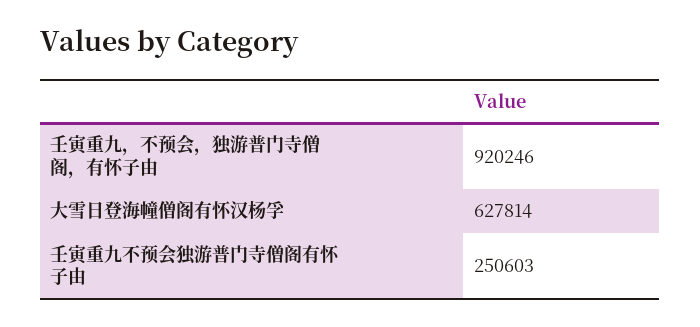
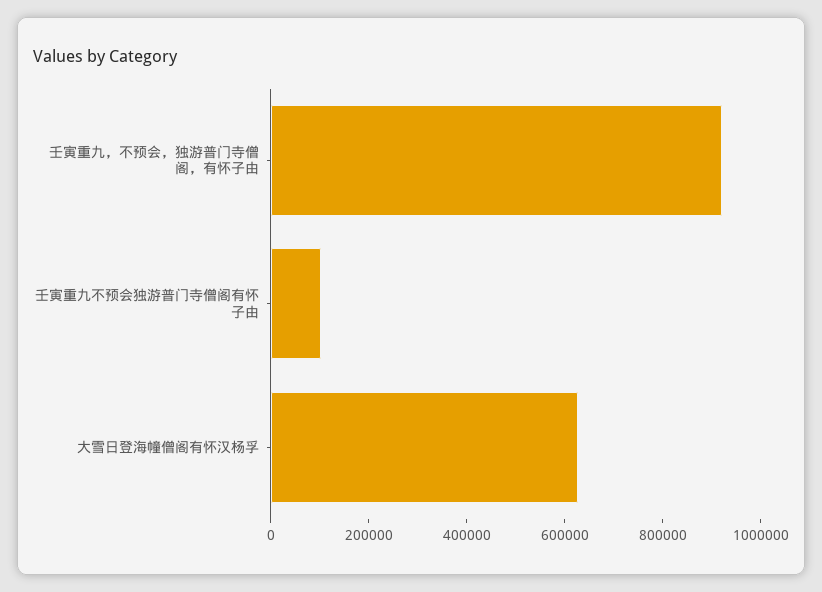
壬寅重九不预会独游普门寺僧阁有怀子由: 250603 -> 100000

